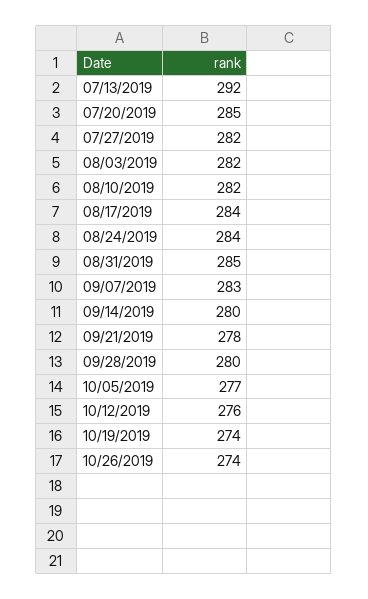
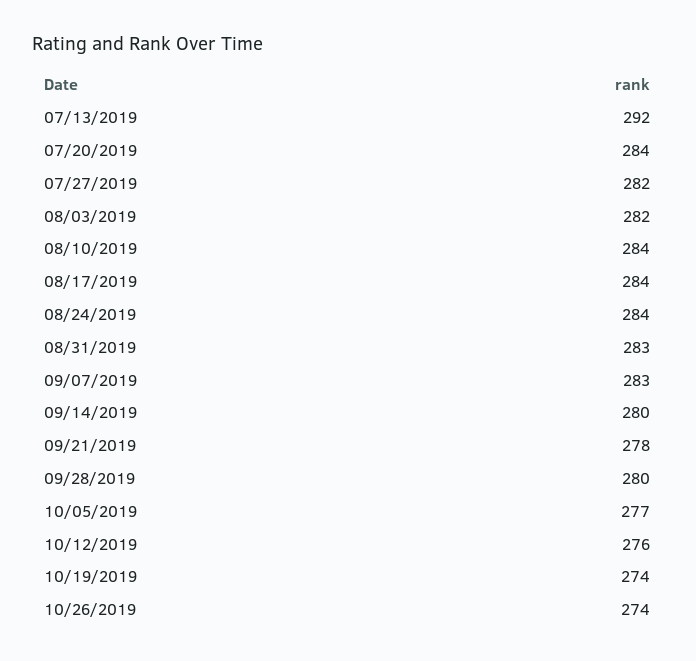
07/20/2019: 285 -> 284
08/10/2019: 282 -> 284
08/31/2019: 285 -> 283

